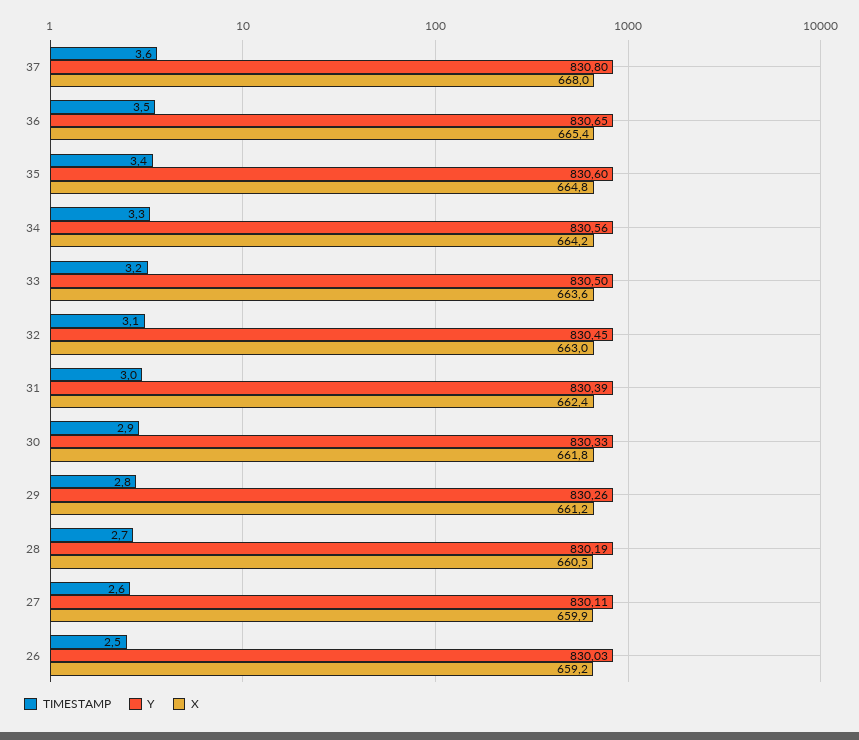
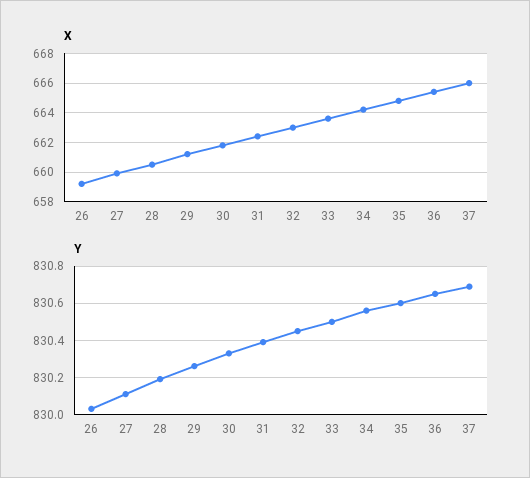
TIMESTAMP, 37: 3.6 -> none
Y, 37: 830.8 -> 830.7
X, 37: 668 -> 666
TIMESTAMP, 36: 3.5 -> none
TIMESTAMP, 35: 3.4 -> none
TIMESTAMP, 34: 3.3 -> none
TIMESTAMP, 33: 3.2 -> none
TIMESTAMP, 32: 3.1 -> none
TIMESTAMP, 31: 3 -> none
TIMESTAMP, 30: 2.9 -> none
TIMESTAMP, 29: 2.8 -> none
TIMESTAMP, 28: 2.7 -> none
TIMESTAMP, 27: 2.6 -> none
TIMESTAMP, 26: 2.5 -> none

